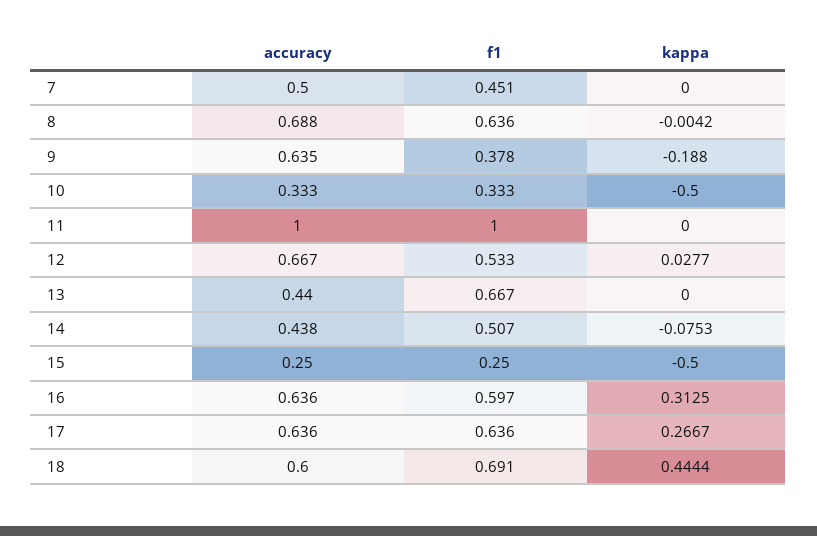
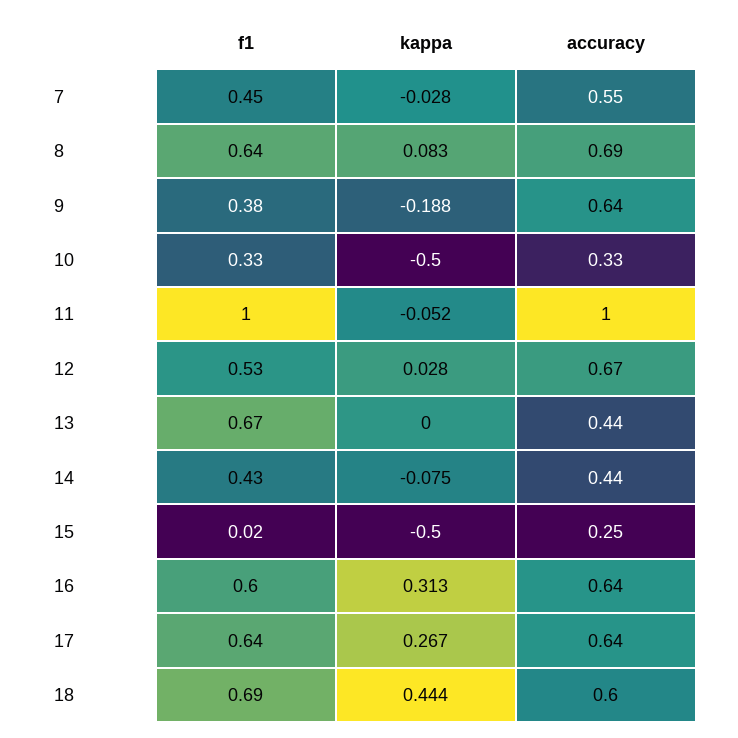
accuracy, 7: 0.5 -> 0.55
kappa, 7: 0 -> -0.028
kappa, 8: -0.0042 -> 0.083
kappa, 11: 0 -> -0.052
f1, 14: 0.507 -> 0.43
f1, 15: 0.25 -> 0.02

